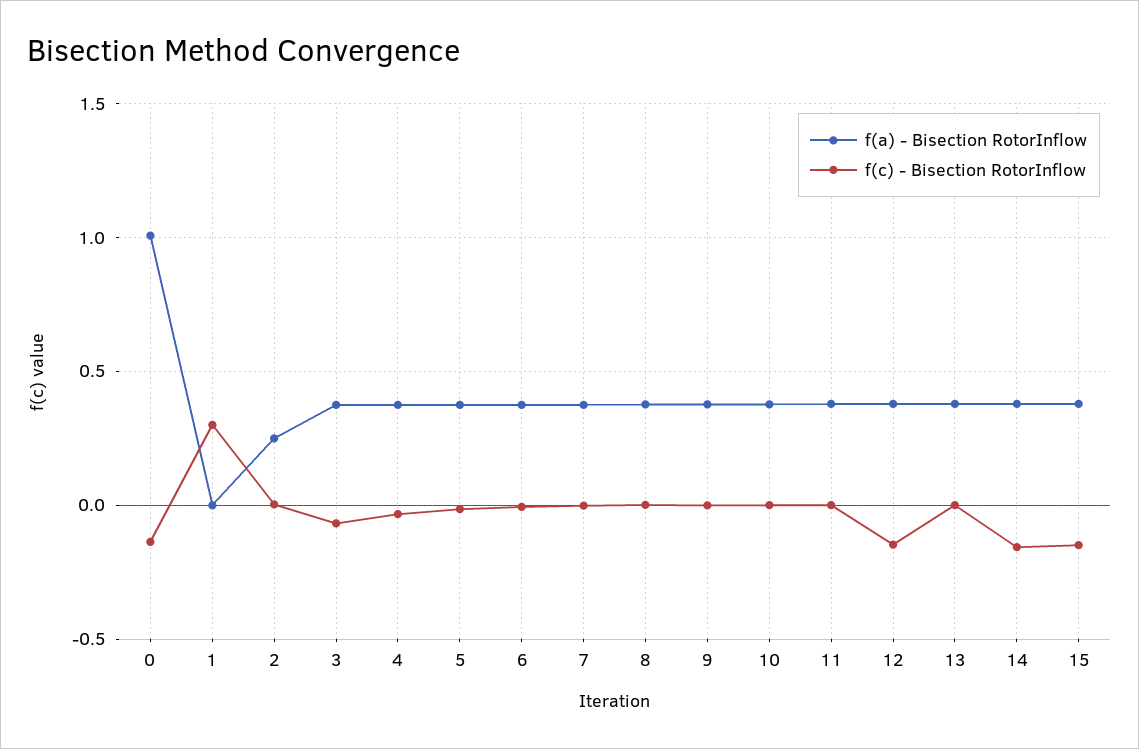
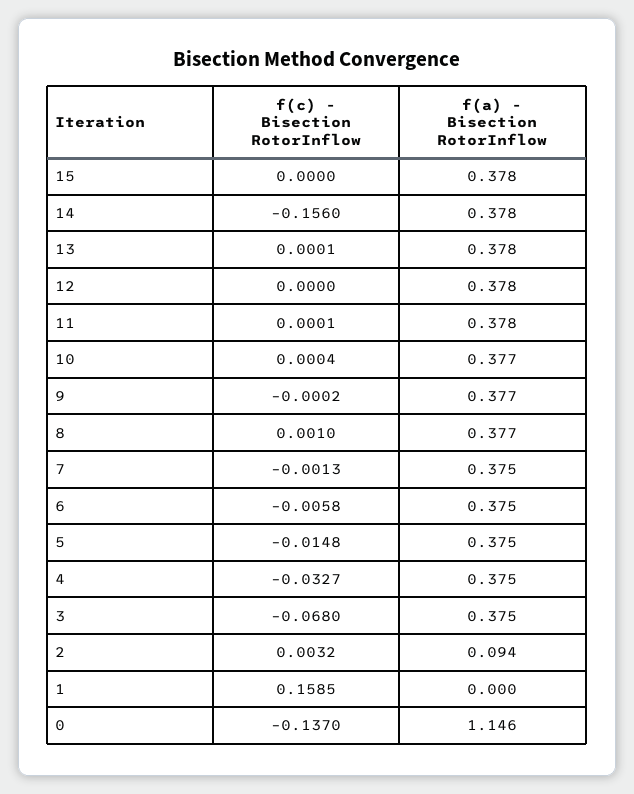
f(a) - Bisection RotorInflow, 0: 1 -> 1.146
f(c) - Bisection RotorInflow, 1: 0.3 -> 0.1585
f(a) - Bisection RotorInflow, 2: 0.25 -> 0.094
f(c) - Bisection RotorInflow, 12: -0.15 -> 0
f(c) - Bisection RotorInflow, 15: -0.15 -> 0

